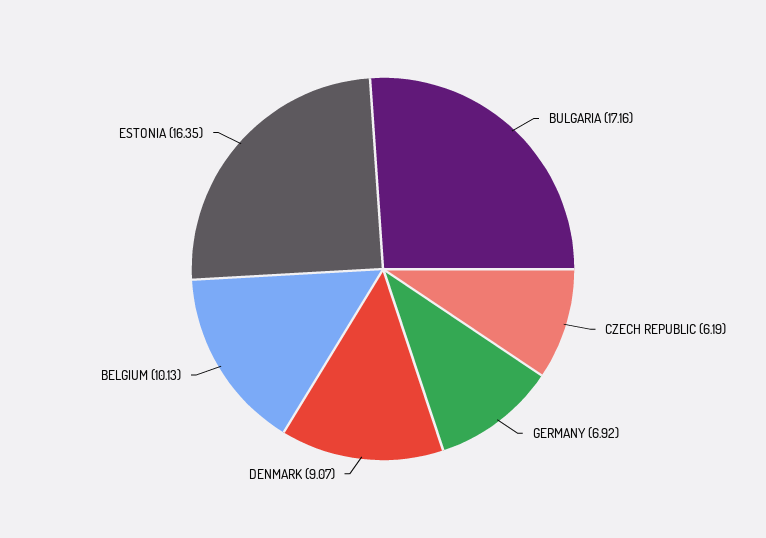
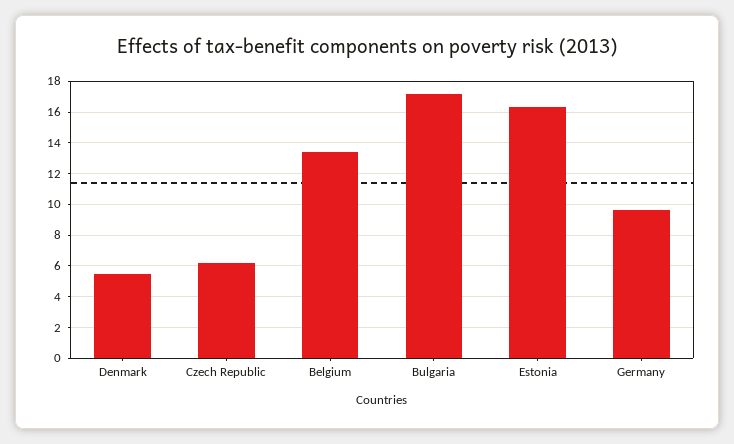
GERMANY: 6.92 -> 9.5
DENMARK: 9.07 -> 5.5
BELGIUM: 10.13 -> 13.5

